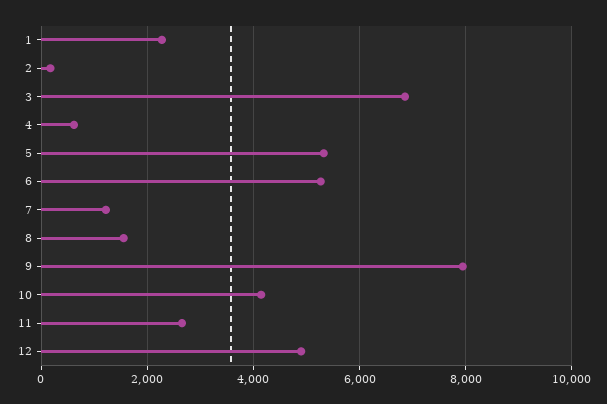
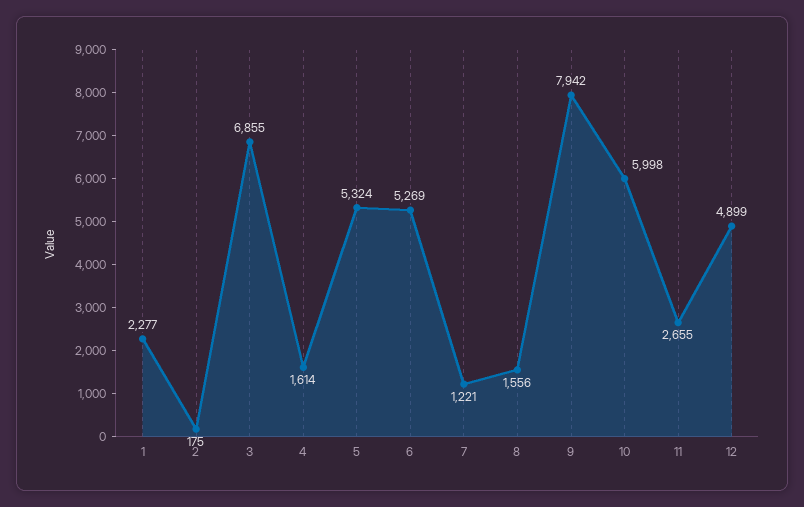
4: 600 -> 1614
10: 4200 -> 5998

